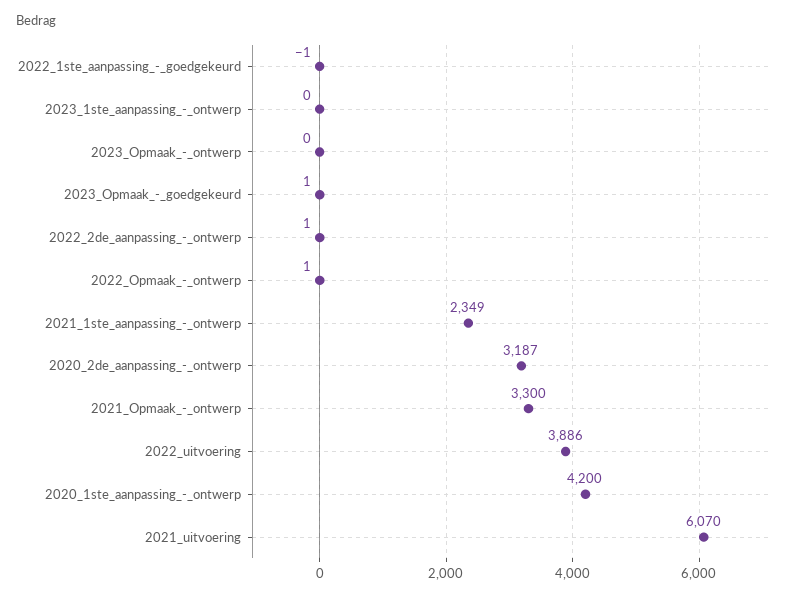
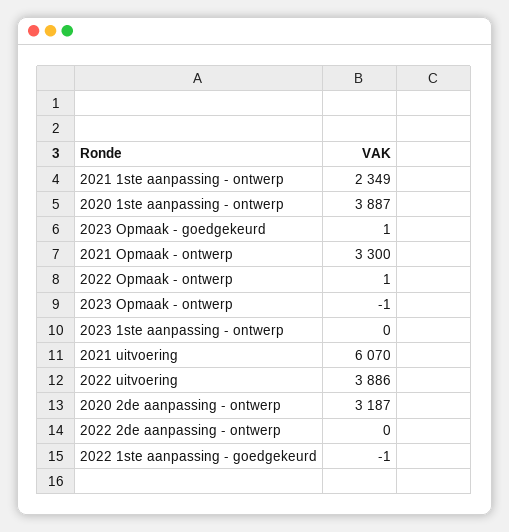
2023_Opmaak_-_ontwerp: 0 -> -1
2022_2de_aanpassing_-_ontwerp: 1 -> 0
2020_1ste_aanpassing_-_ontwerp: 4200 -> 3887

